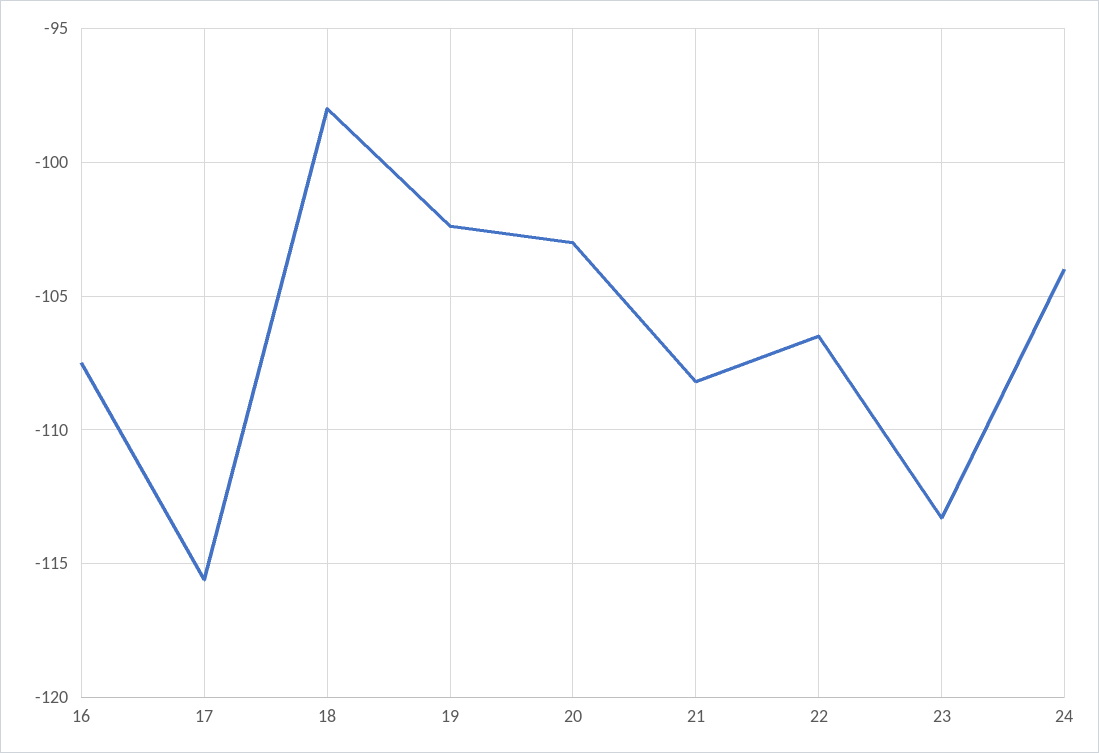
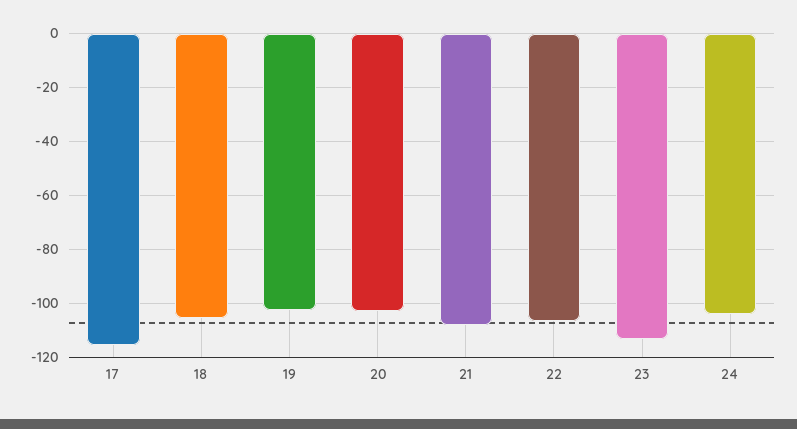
16: -107.5 -> none
18: -98 -> -105

